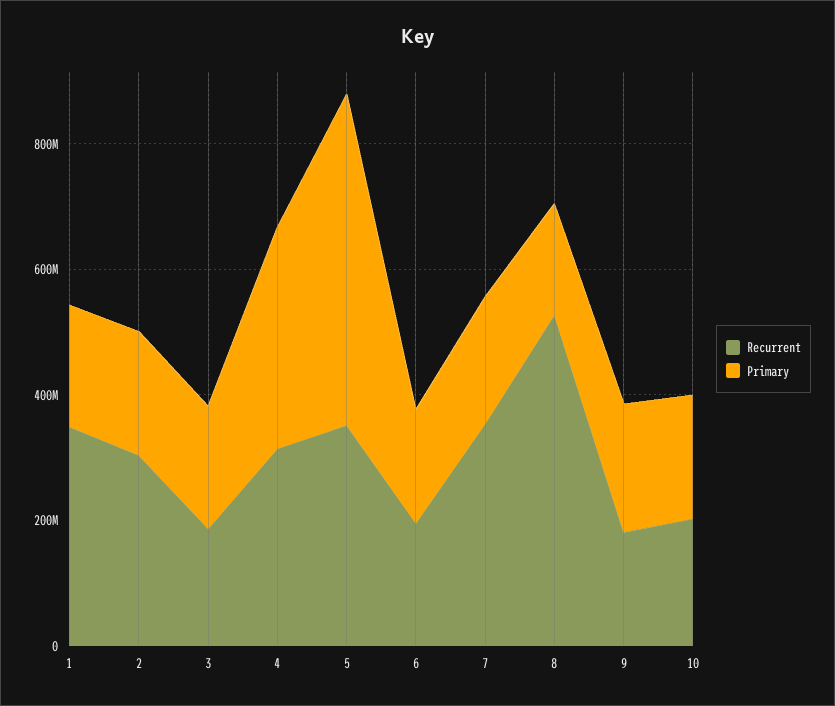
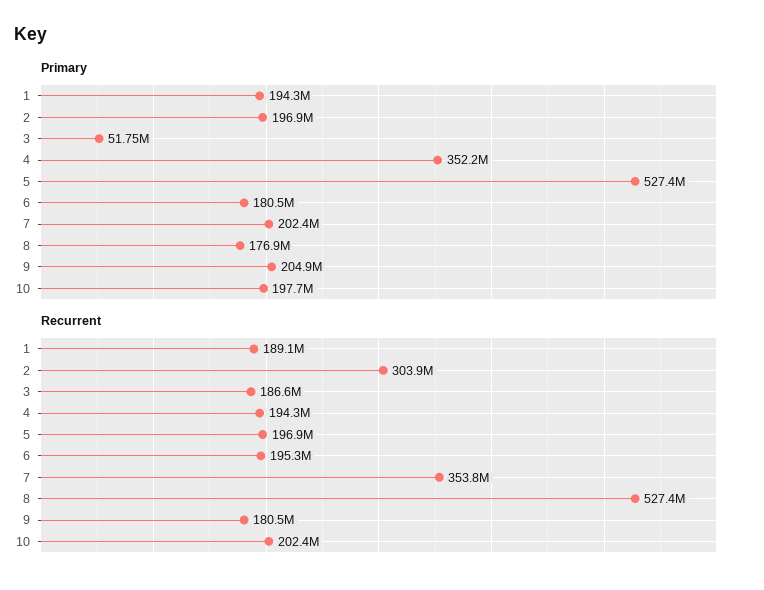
Recurrent, 1: 350000000 -> 189100000
Primary, 3: 200000000 -> 51750000
Recurrent, 4: 300000000 -> 194300000
Recurrent, 5: 350000000 -> 196900000

